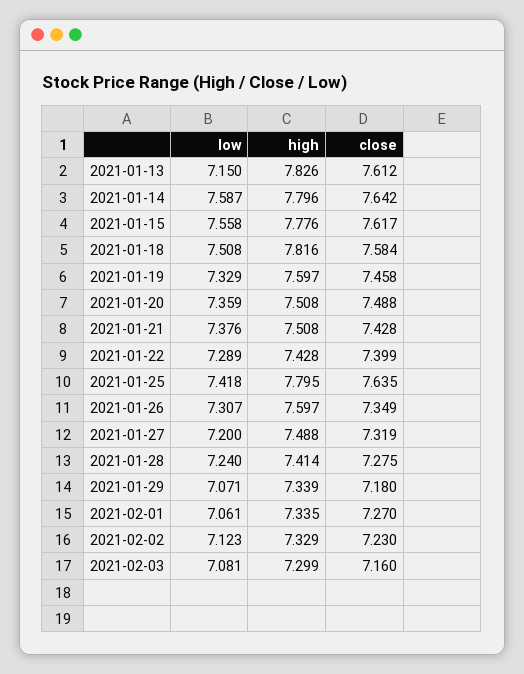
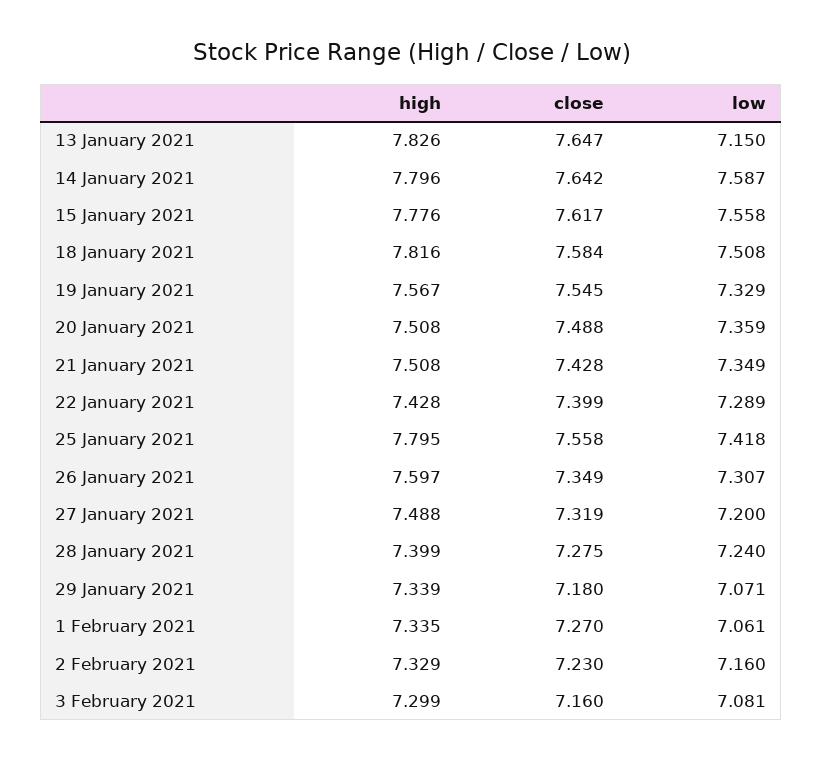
close, 2021-01-13: 7.612 -> 7.647
high, 2021-01-19: 7.597 -> 7.567
close, 2021-01-19: 7.458 -> 7.545
low, 2021-01-21: 7.376 -> 7.349
close, 2021-01-25: 7.635 -> 7.558
high, 2021-01-28: 7.414 -> 7.399
low, 2021-02-02: 7.123 -> 7.16

